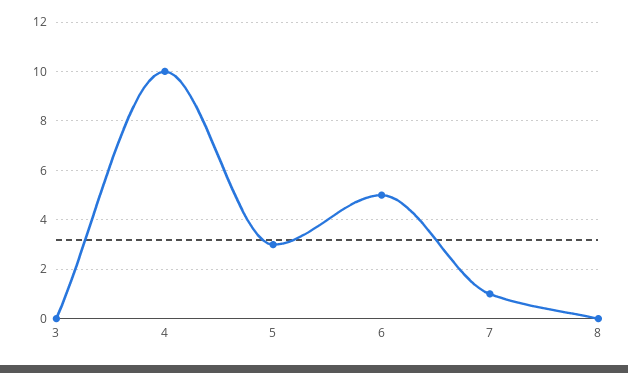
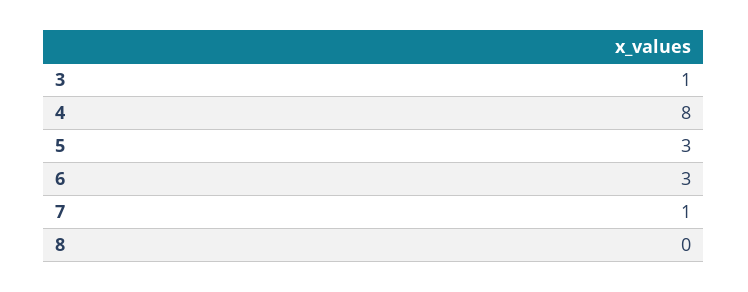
3: 0 -> 1
4: 10 -> 8
6: 5 -> 3

